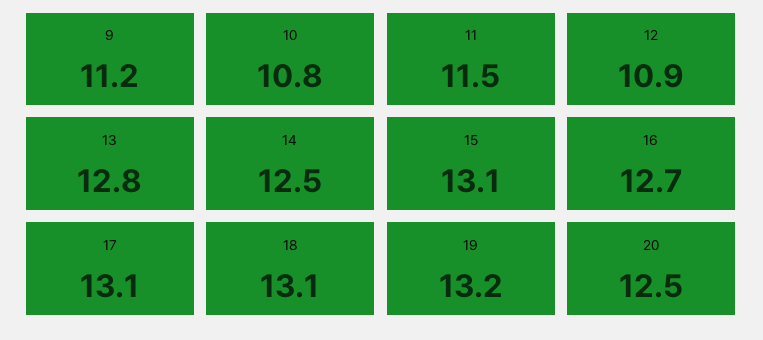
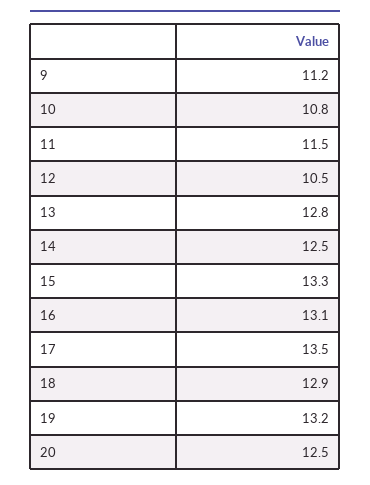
12: 10.9 -> 10.5
15: 13.1 -> 13.3
16: 12.7 -> 13.1
17: 13.1 -> 13.5
18: 13.1 -> 12.9

